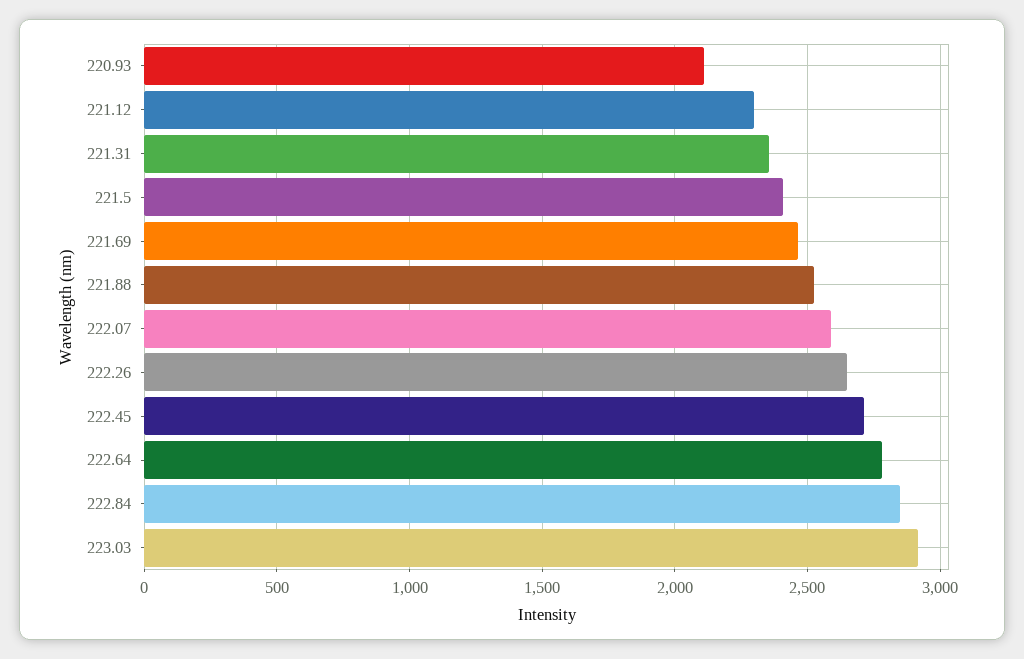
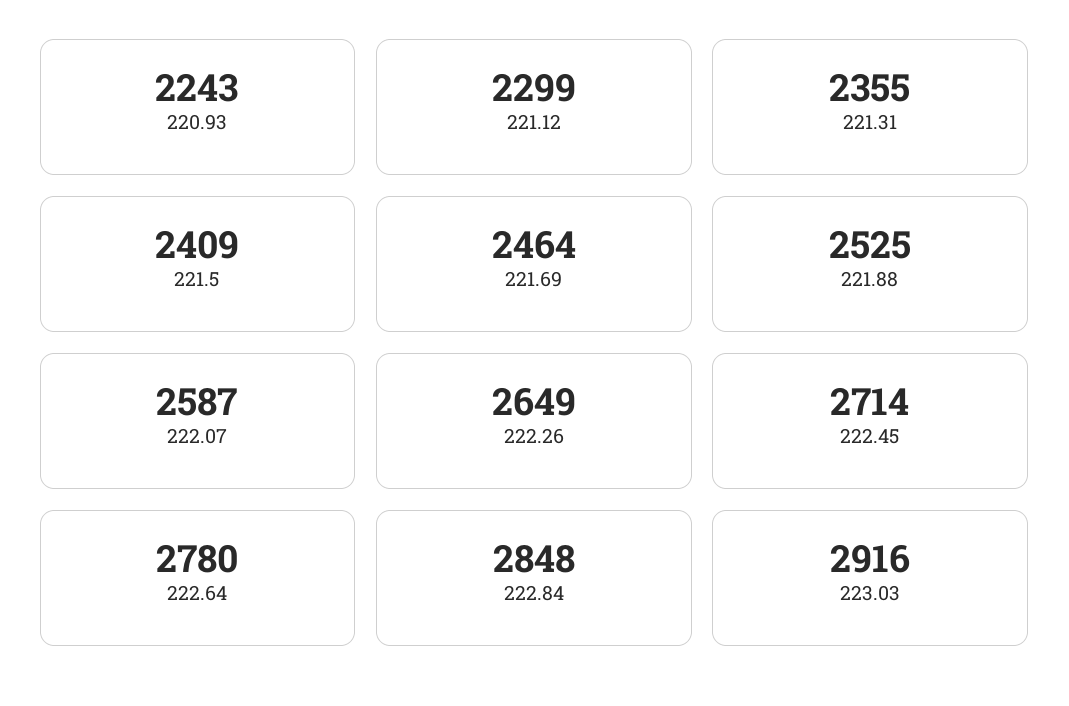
220.93: 2100 -> 2243

